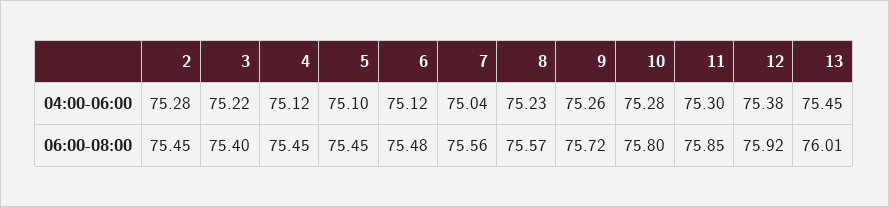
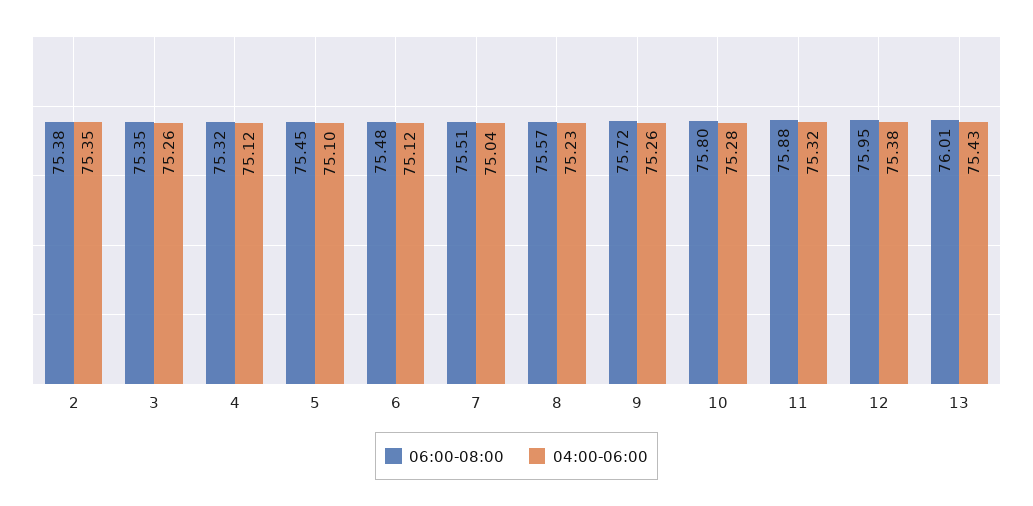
04:00-06:00, 2: 75.28 -> 75.35
04:00-06:00, 3: 75.22 -> 75.26
04:00-06:00, 11: 75.3 -> 75.32
04:00-06:00, 13: 75.45 -> 75.43
06:00-08:00, 2: 75.45 -> 75.38
06:00-08:00, 3: 75.4 -> 75.35
06:00-08:00, 4: 75.45 -> 75.32
06:00-08:00, 7: 75.56 -> 75.51
06:00-08:00, 11: 75.85 -> 75.88
06:00-08:00, 12: 75.92 -> 75.95

